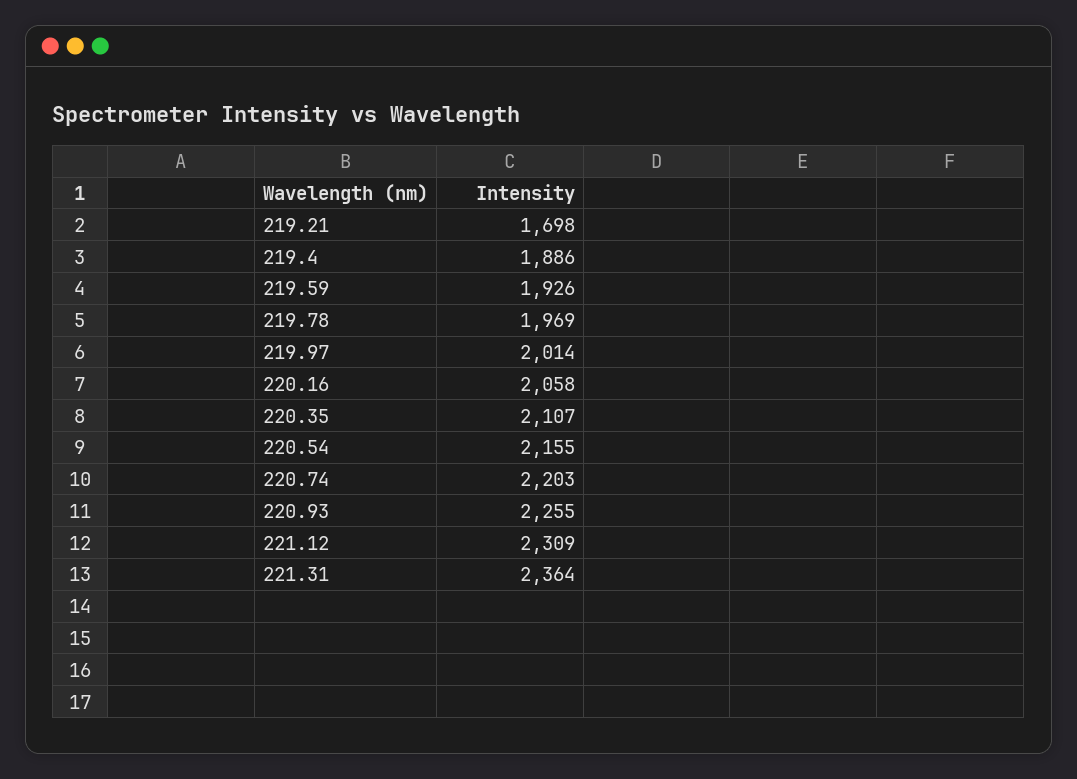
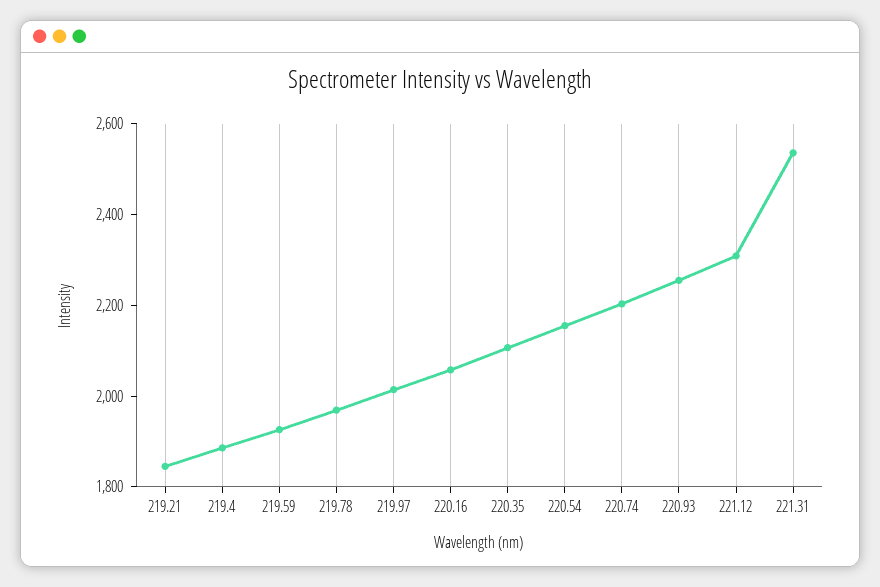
219.21: 1698 -> 1850
221.31: 2364 -> 2550

